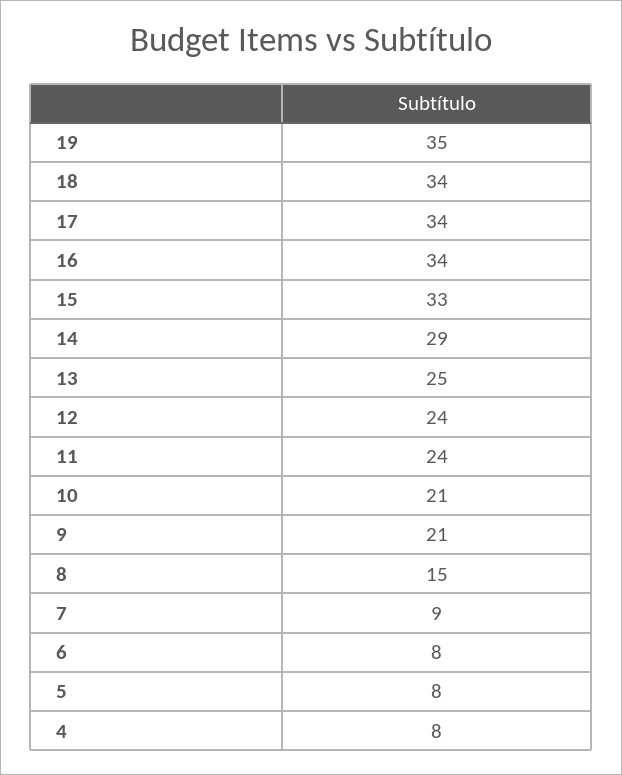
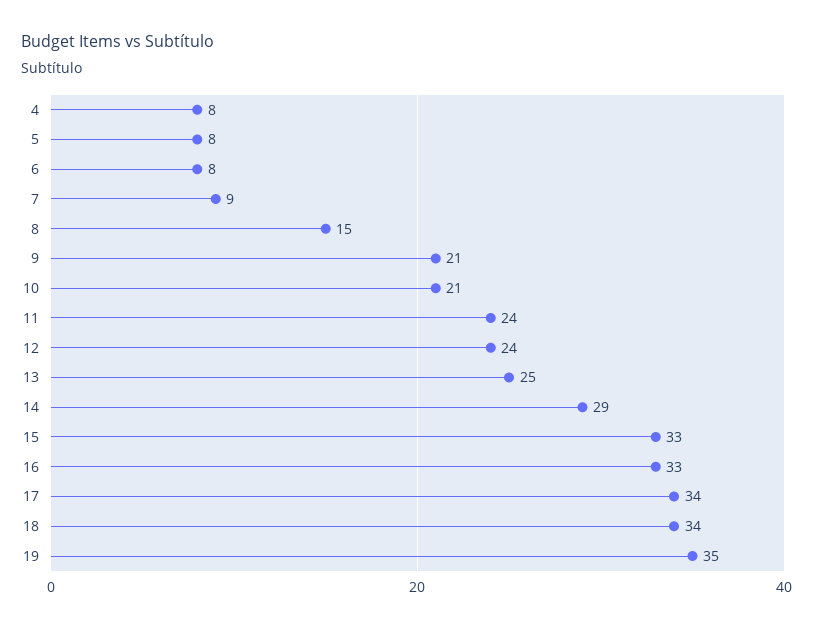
16: 34 -> 33

